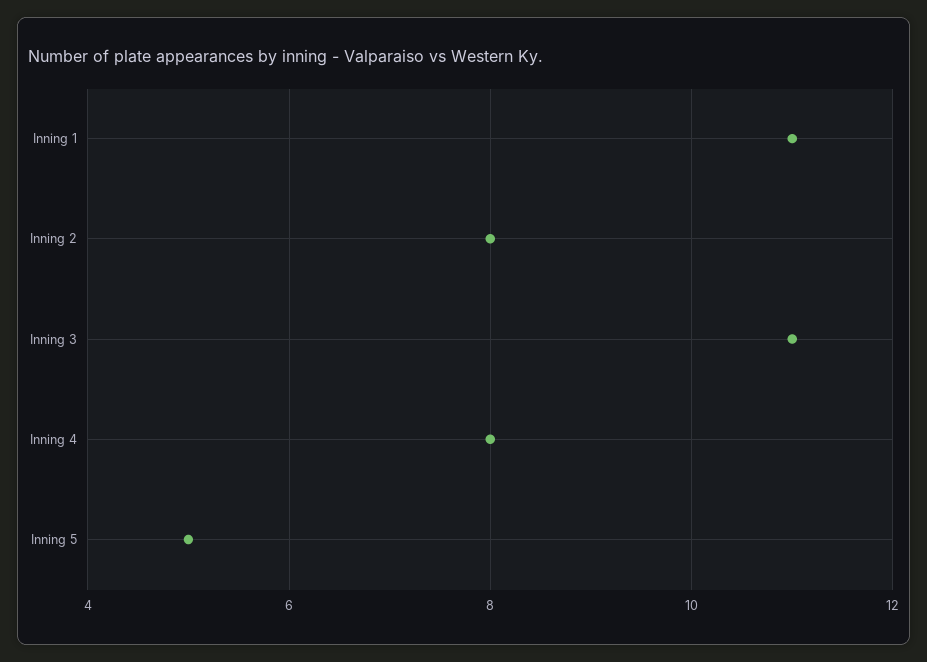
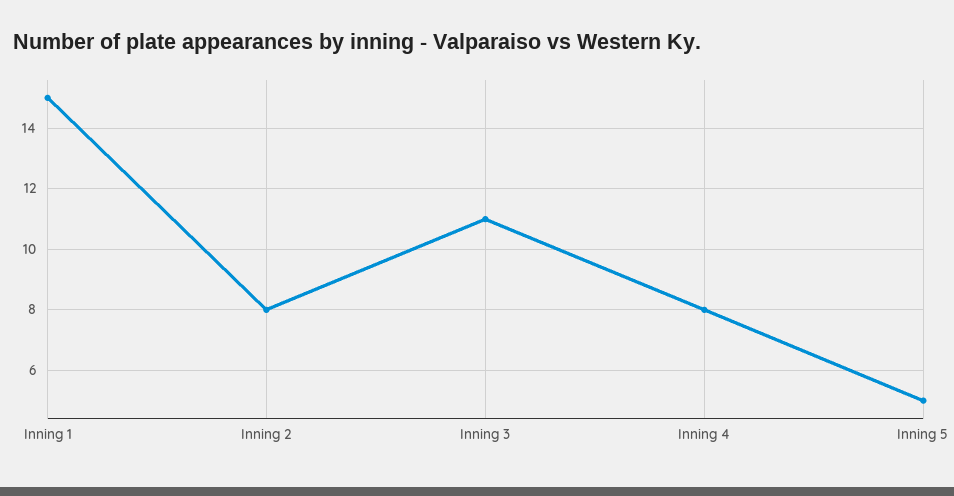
Inning 1: 11 -> 15

